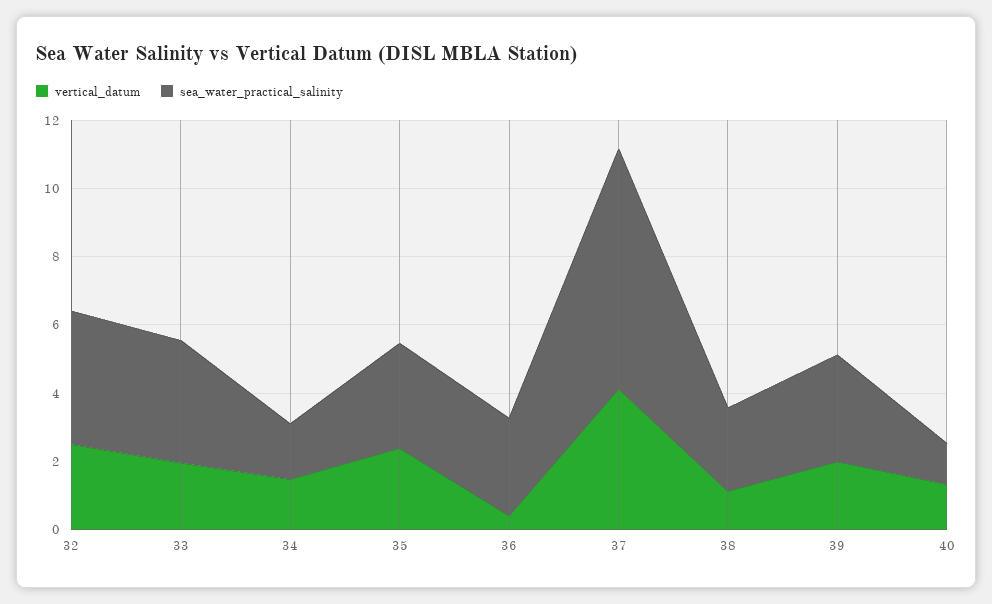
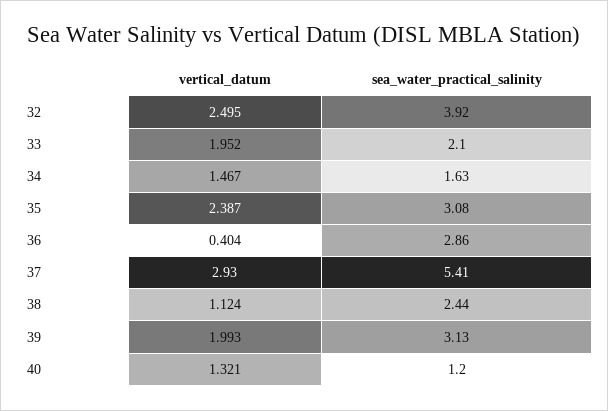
sea_water_practical_salinity, 33: 3.5 -> 2.1
vertical_datum, 37: 4 -> 2.93
sea_water_practical_salinity, 37: 7 -> 5.41

